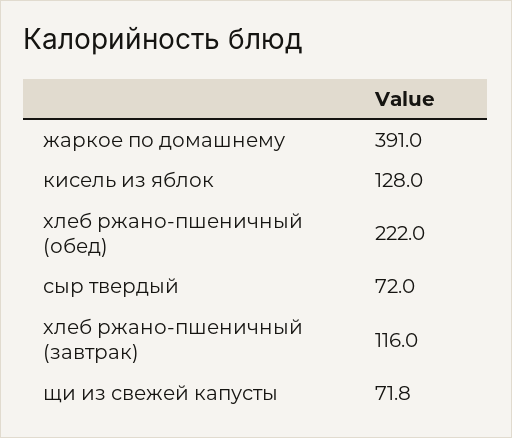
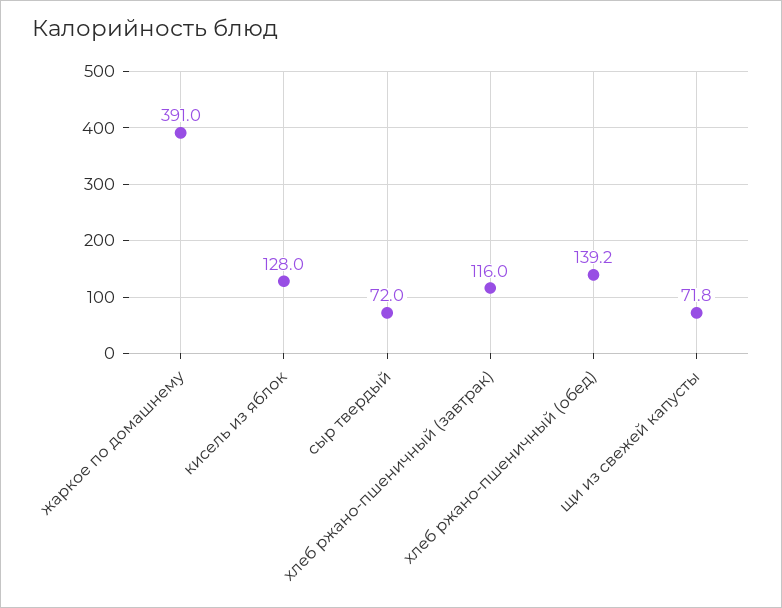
хлеб ржано-пшеничный (обед): 222 -> 139.2

